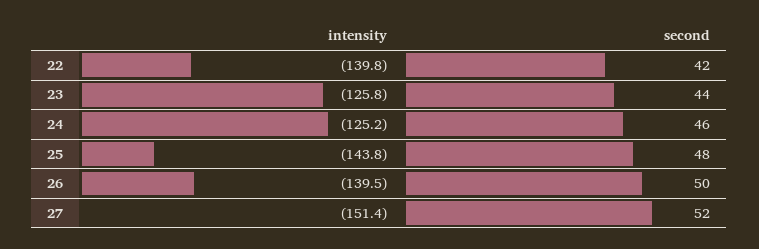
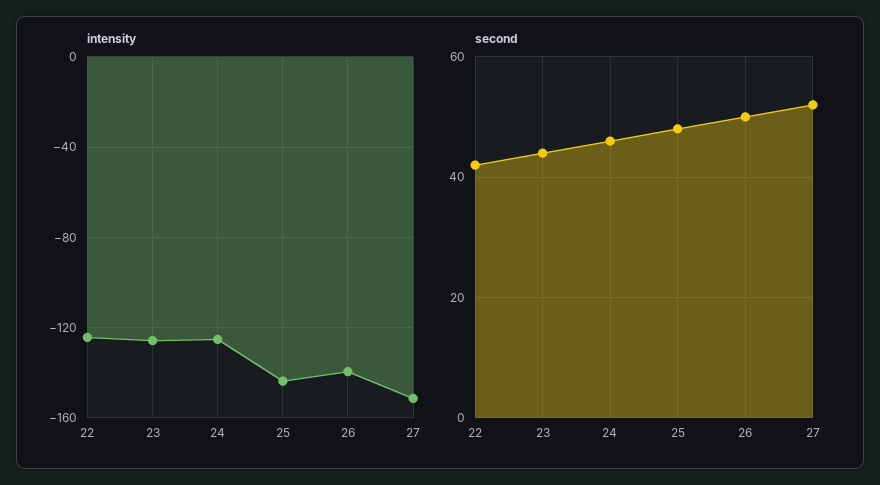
intensity, 22: -139.8 -> -125

